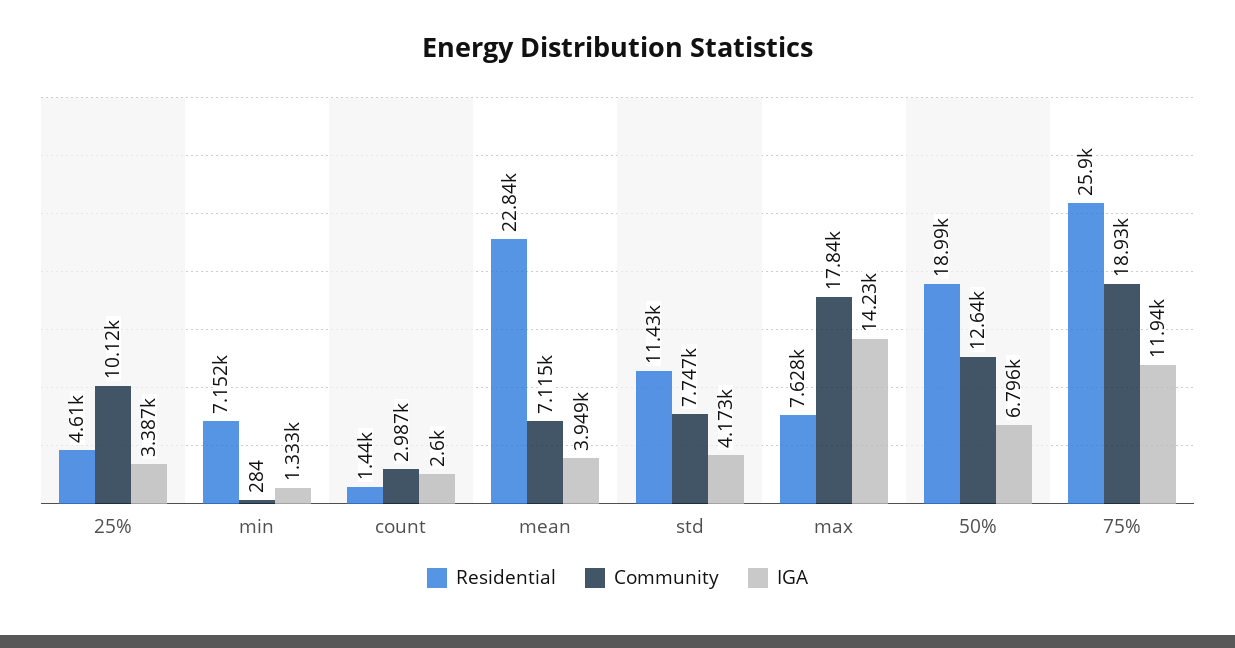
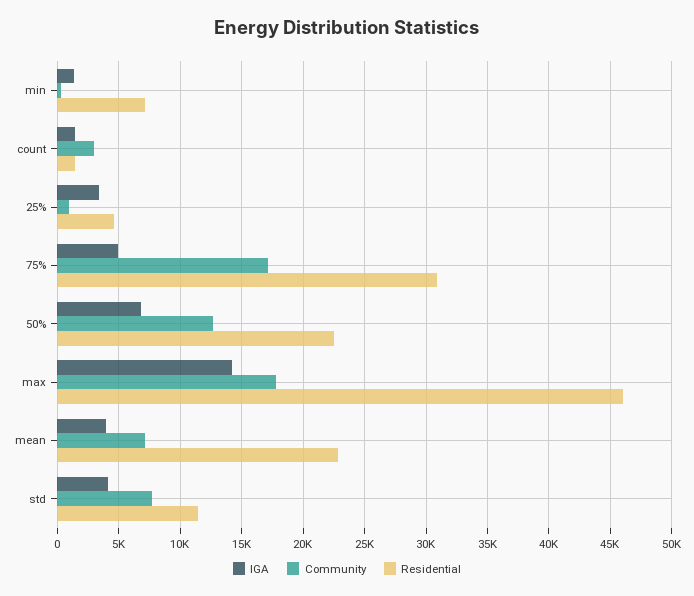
Community, 25%: 10120 -> 1000
IGA, count: 2600 -> 1500
Residential, max: 7628 -> 46000
Residential, 50%: 18990 -> 22500
Residential, 75%: 25900 -> 31000
Community, 75%: 18930 -> 17000
IGA, 75%: 11940 -> 5000

